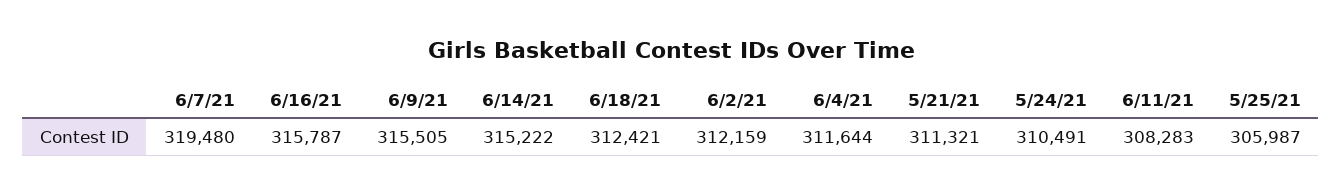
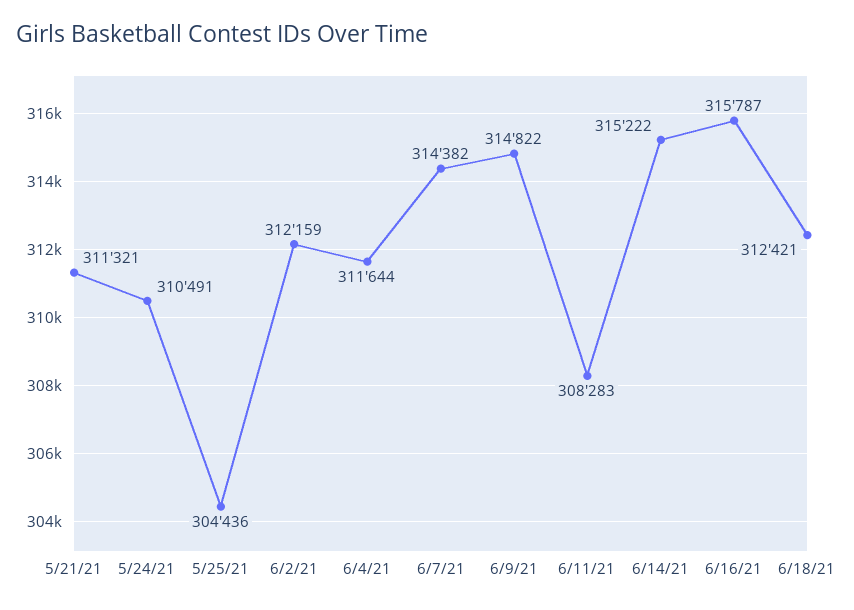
6/7/21: 319480 -> 314382
6/9/21: 315505 -> 314822
5/25/21: 305987 -> 304436

